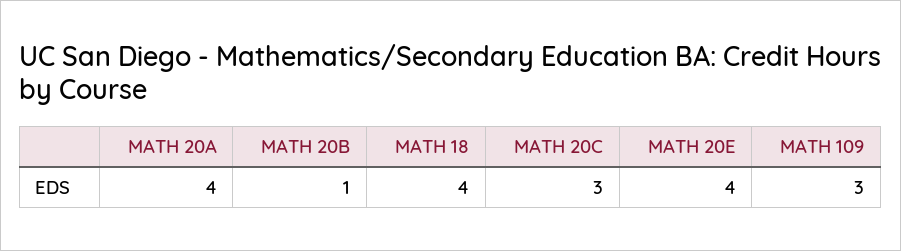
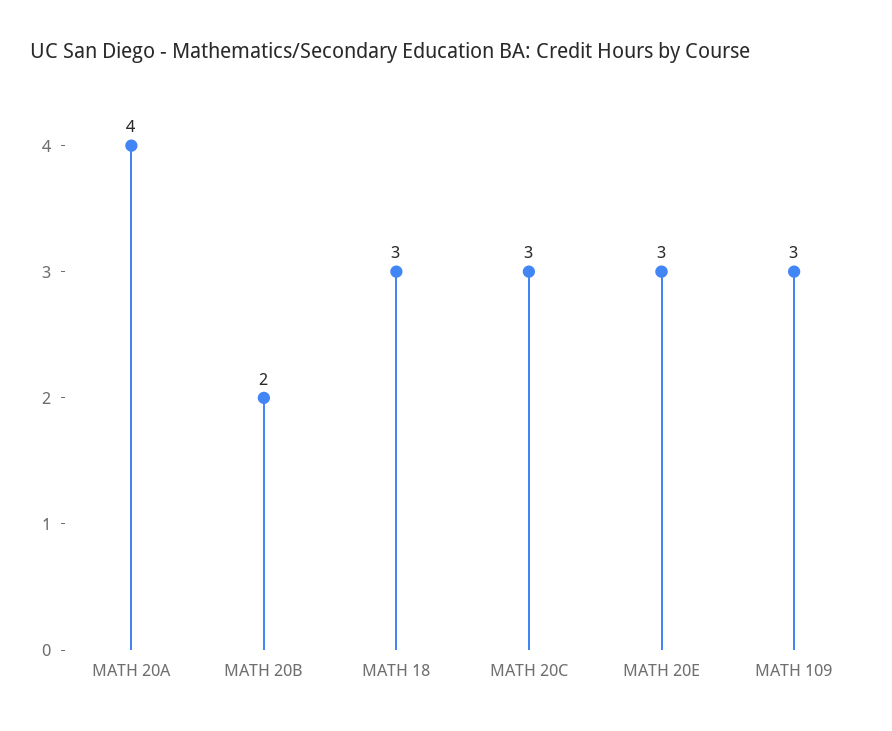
MATH 20B: 1 -> 2
MATH 18: 4 -> 3
MATH 20E: 4 -> 3

